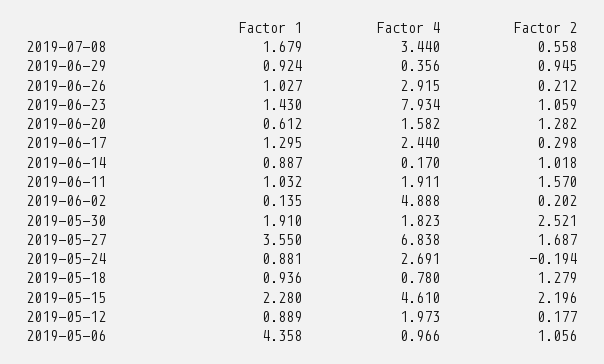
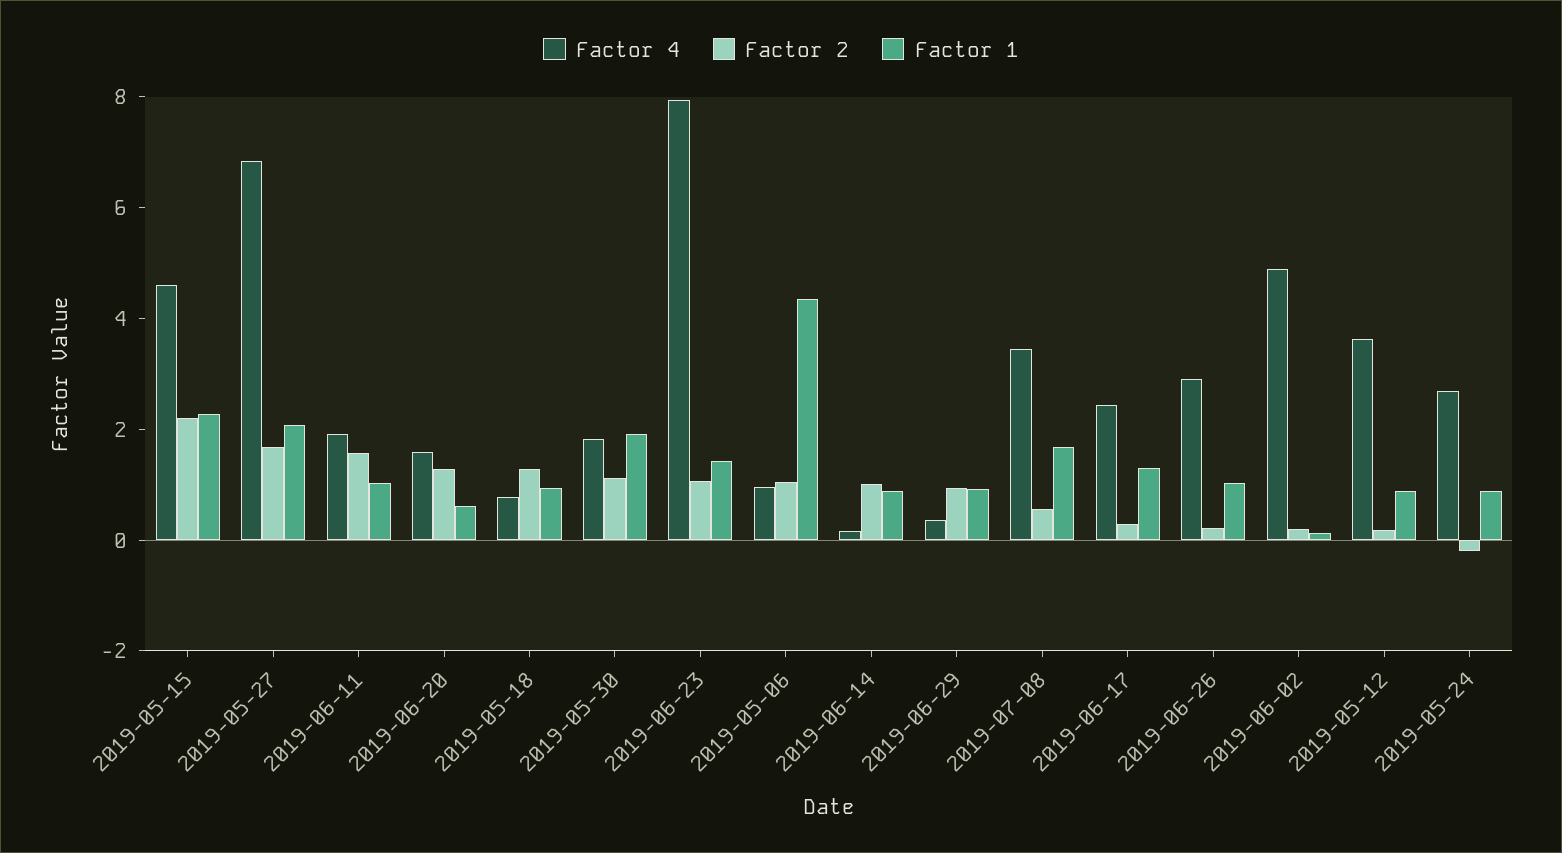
Factor 2, 2019-05-30: 2.521 -> 1
Factor 1, 2019-05-27: 3.55 -> 2
Factor 4, 2019-05-12: 1.973 -> 3.5

